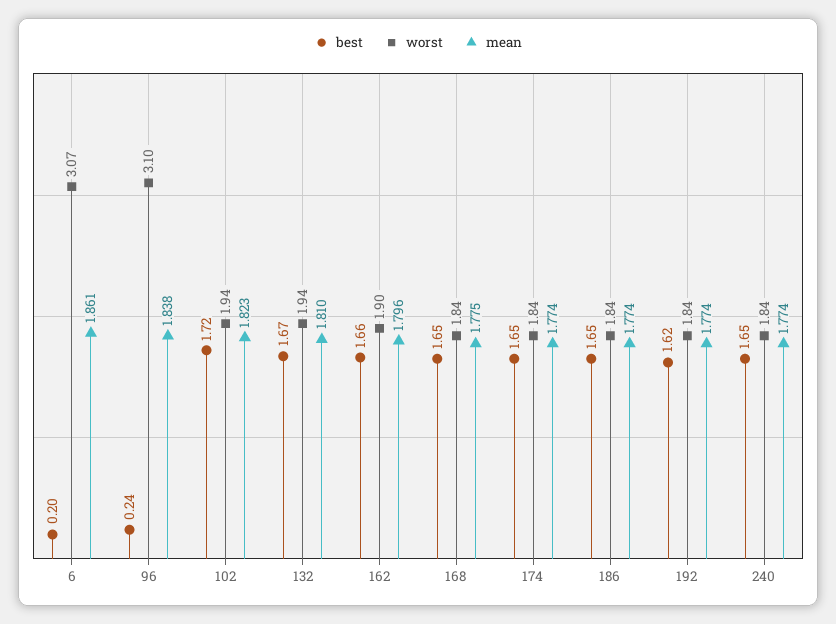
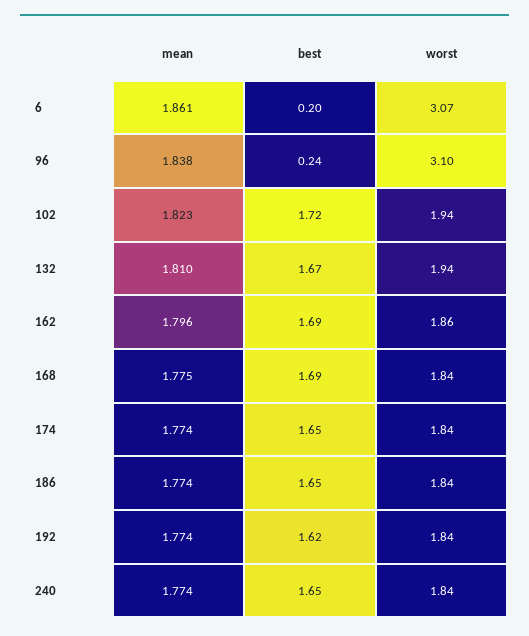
best, 162: 1.66 -> 1.69
worst, 162: 1.9 -> 1.86
best, 168: 1.65 -> 1.69

